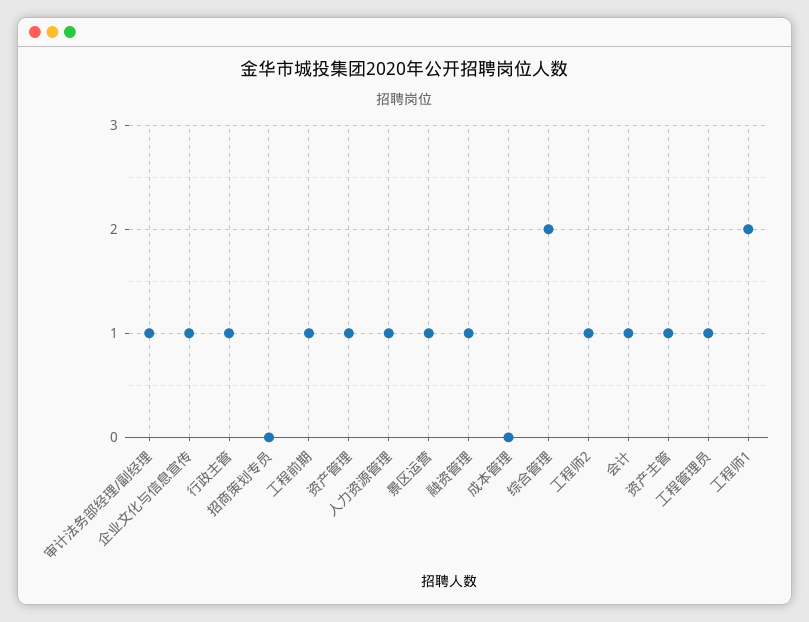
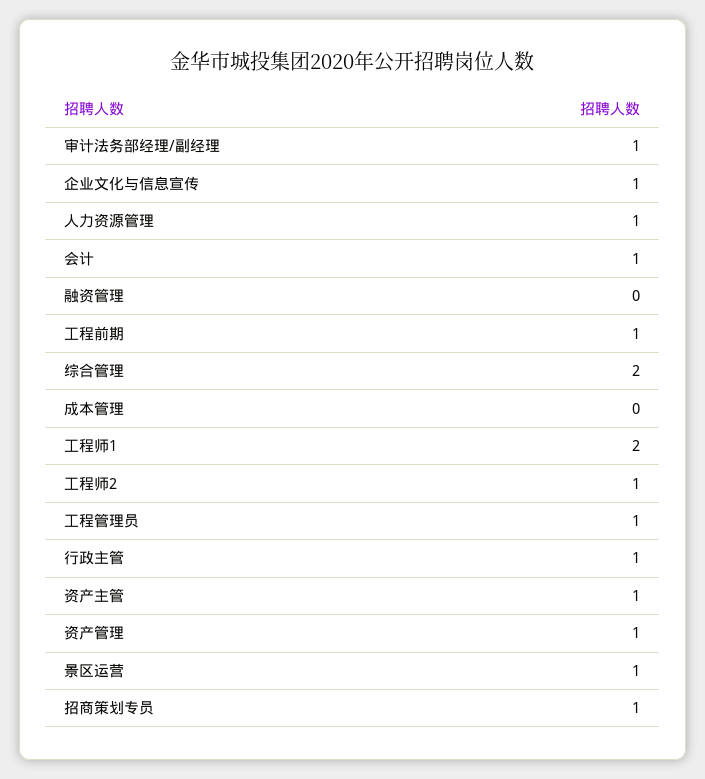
招商策划专员: 0 -> 1
融资管理: 1 -> 0

